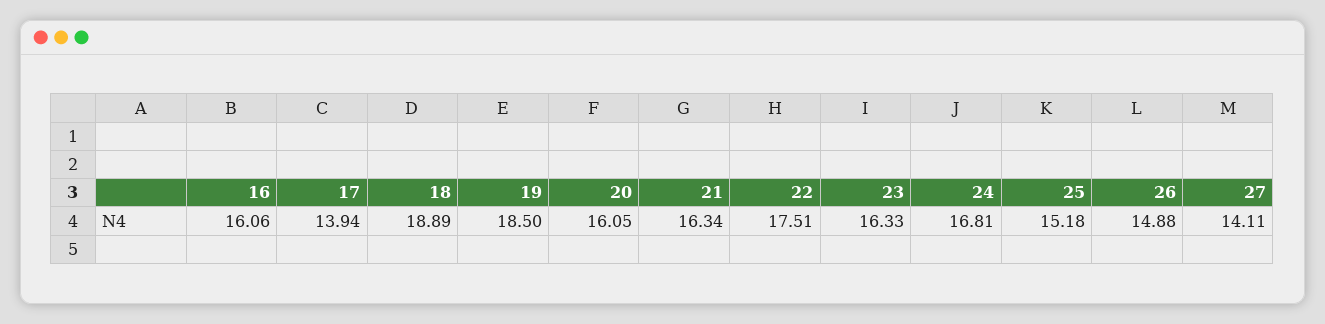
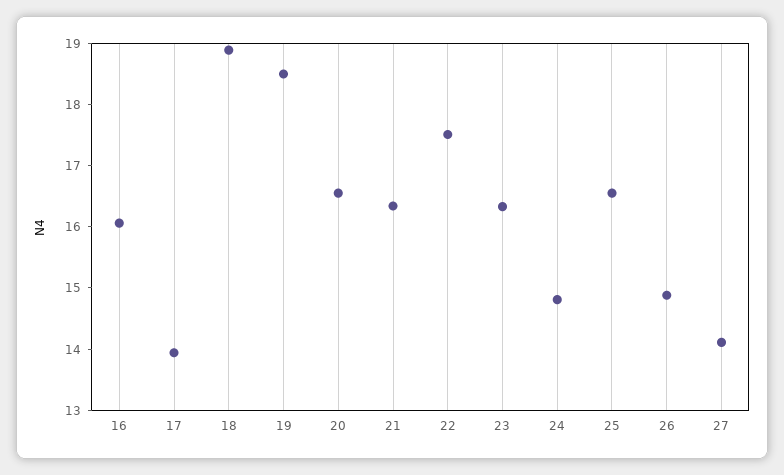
20: 16.05 -> 16.6
24: 16.81 -> 14.8
25: 15.18 -> 16.6

